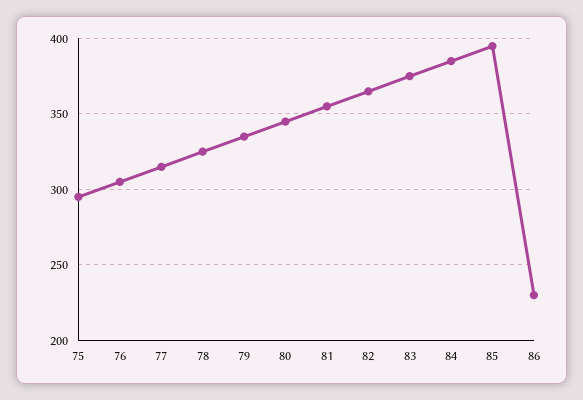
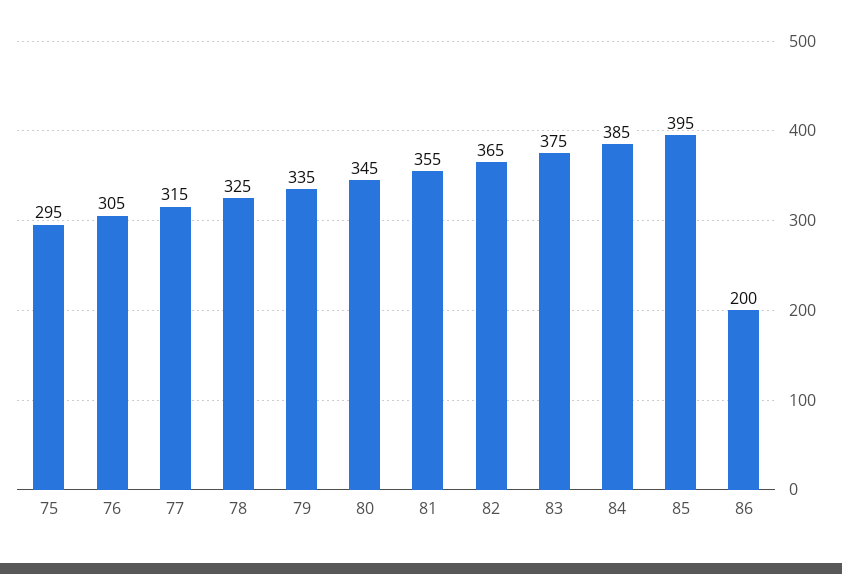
86: 230 -> 200

